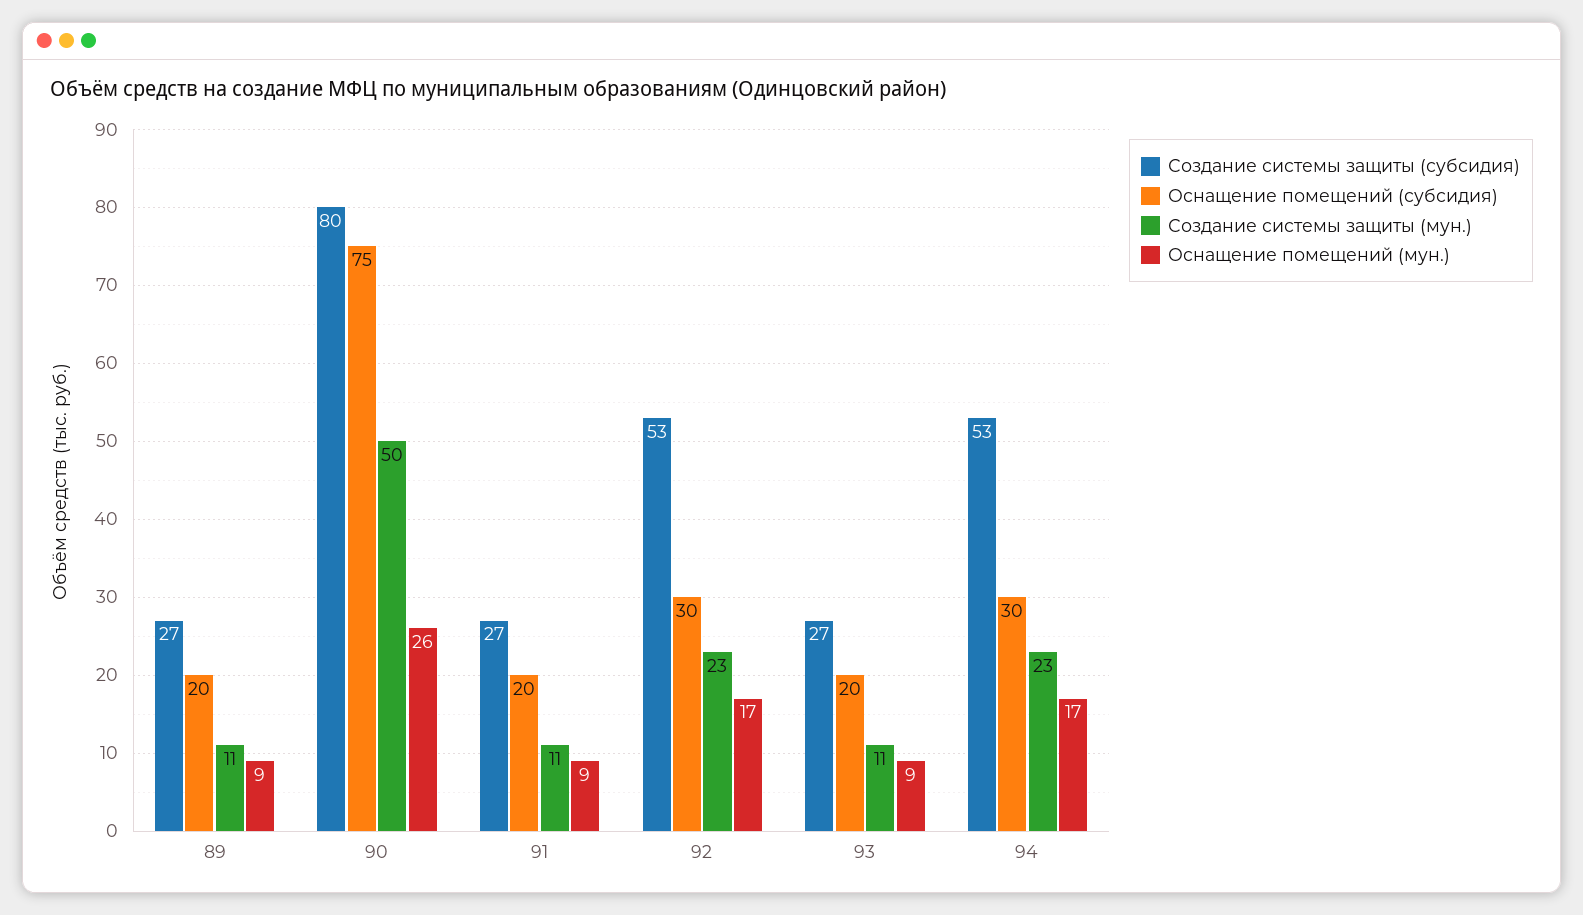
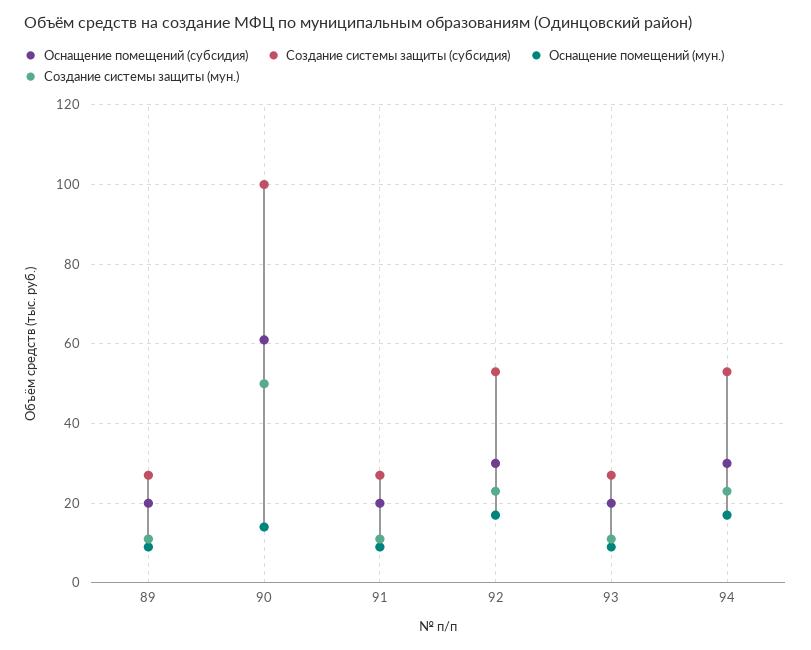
Создание системы защиты (субсидия), 90: 80 -> 100
Оснащение помещений (субсидия), 90: 75 -> 60
Оснащение помещений (мун.), 90: 26 -> 15

